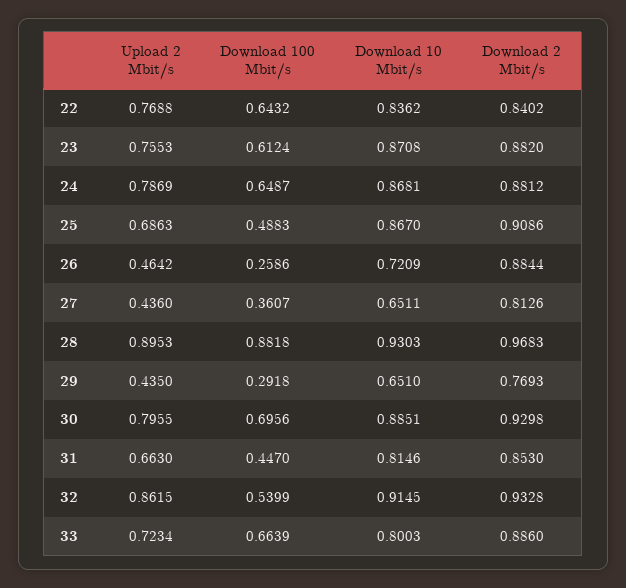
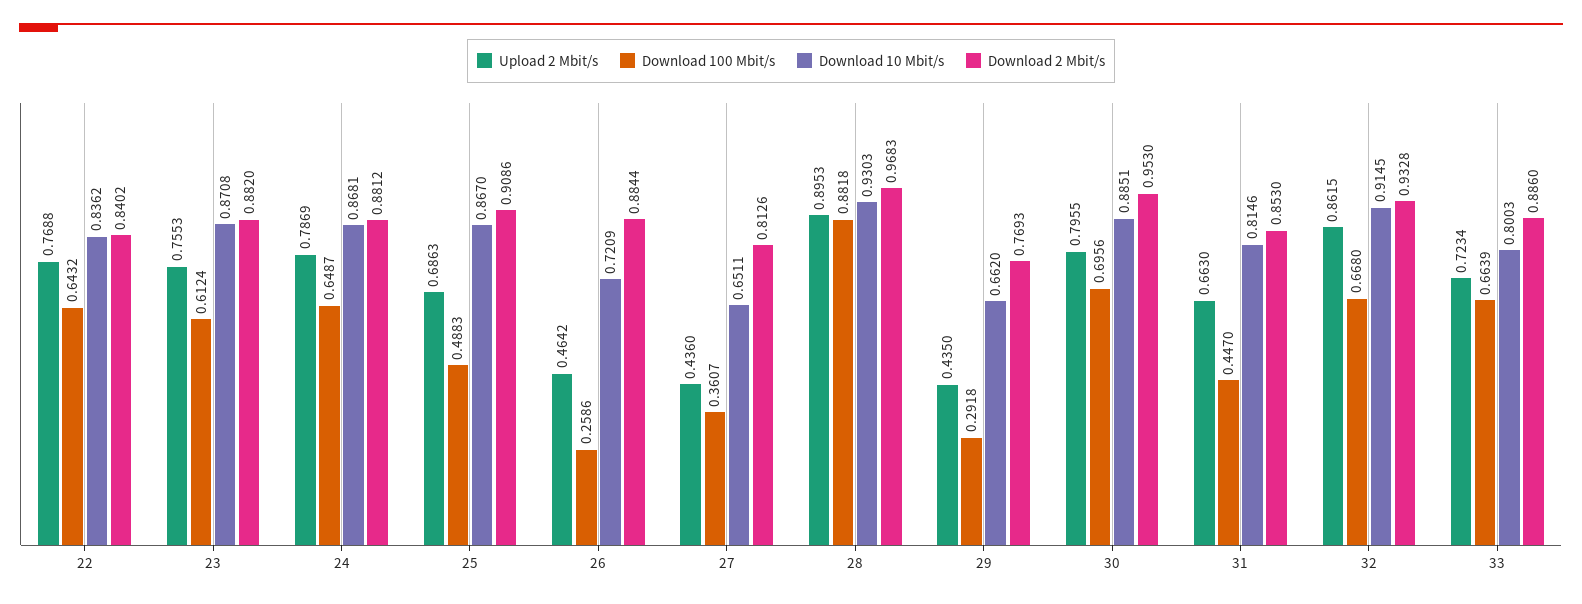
Download 10 Mbit/s, 29: 0.651 -> 0.662
Download 2 Mbit/s, 30: 0.9298 -> 0.953
Download 100 Mbit/s, 32: 0.5399 -> 0.668

